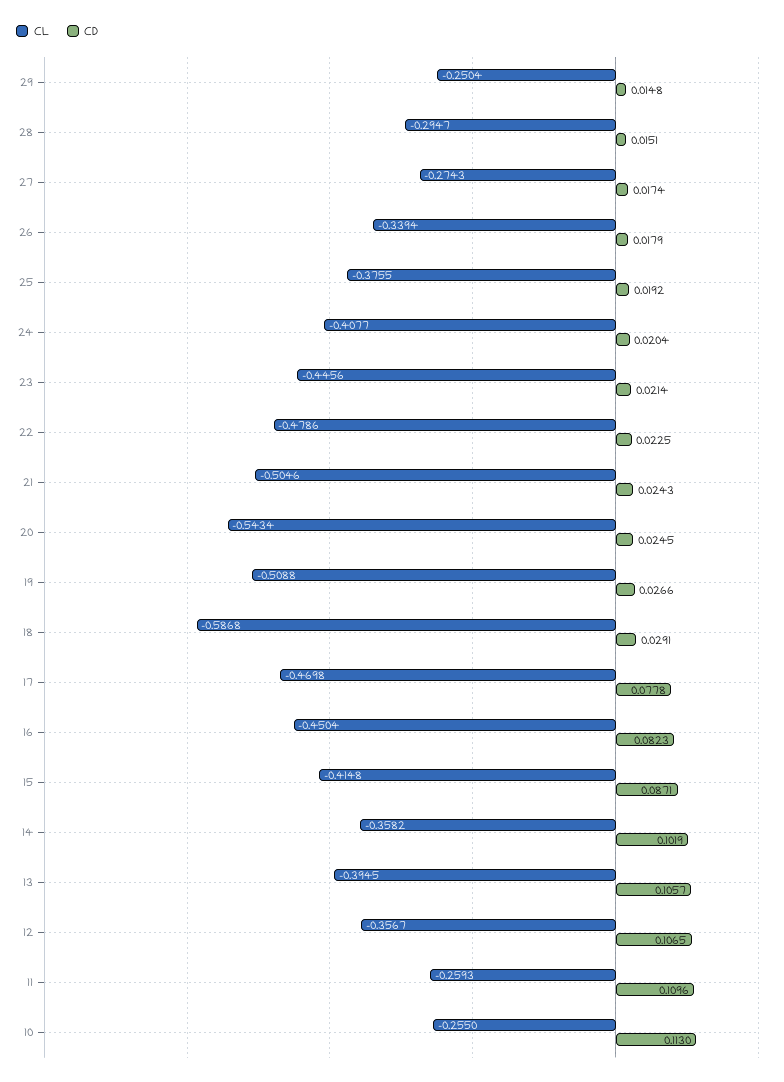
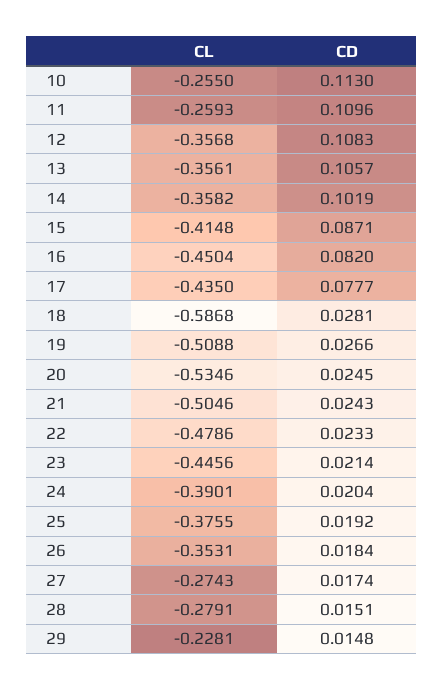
CL, 29: -0.2504 -> -0.2281
CL, 28: -0.2947 -> -0.2791
CL, 26: -0.3394 -> -0.3531
CD, 26: 0.0179 -> 0.0184
CL, 24: -0.4077 -> -0.3901
CD, 22: 0.0225 -> 0.0233
CL, 20: -0.5434 -> -0.5346
CD, 18: 0.0291 -> 0.0281
CL, 17: -0.4698 -> -0.435
CD, 17: 0.0778 -> 0.0777
CD, 16: 0.0823 -> 0.082
CL, 13: -0.3945 -> -0.3561
CL, 12: -0.3567 -> -0.3568
CD, 12: 0.1065 -> 0.1083

